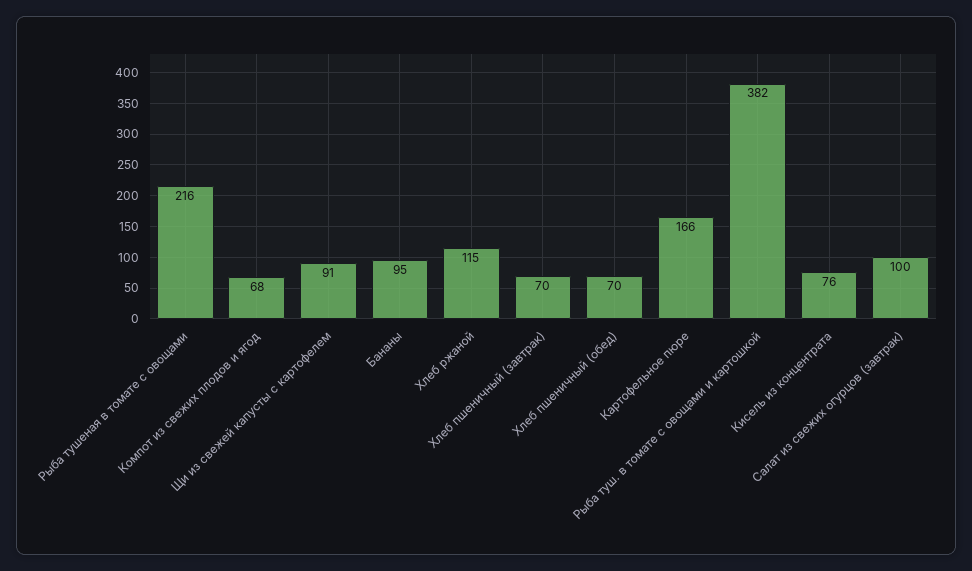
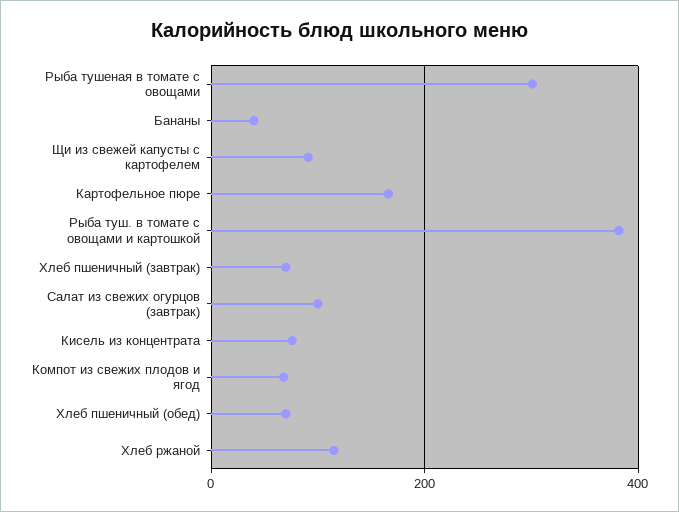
Рыба тушеная в томате с овощами: 216 -> 300
Бананы: 95 -> 40

